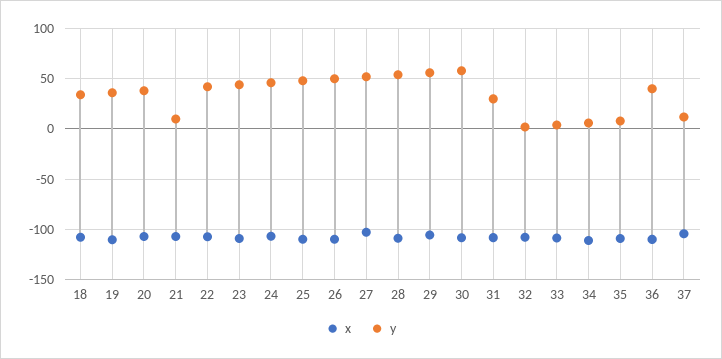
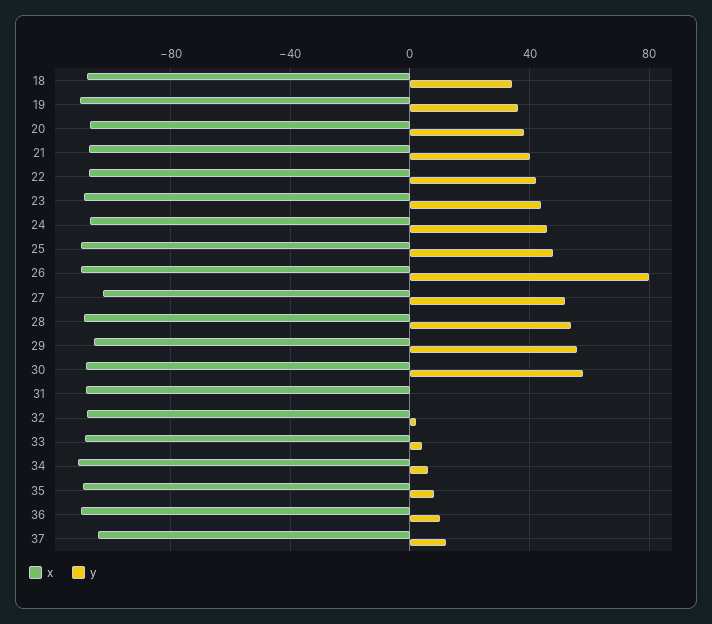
y, 21: 10 -> 40
y, 26: 50 -> 80
y, 31: 30 -> 0
y, 36: 40 -> 10

